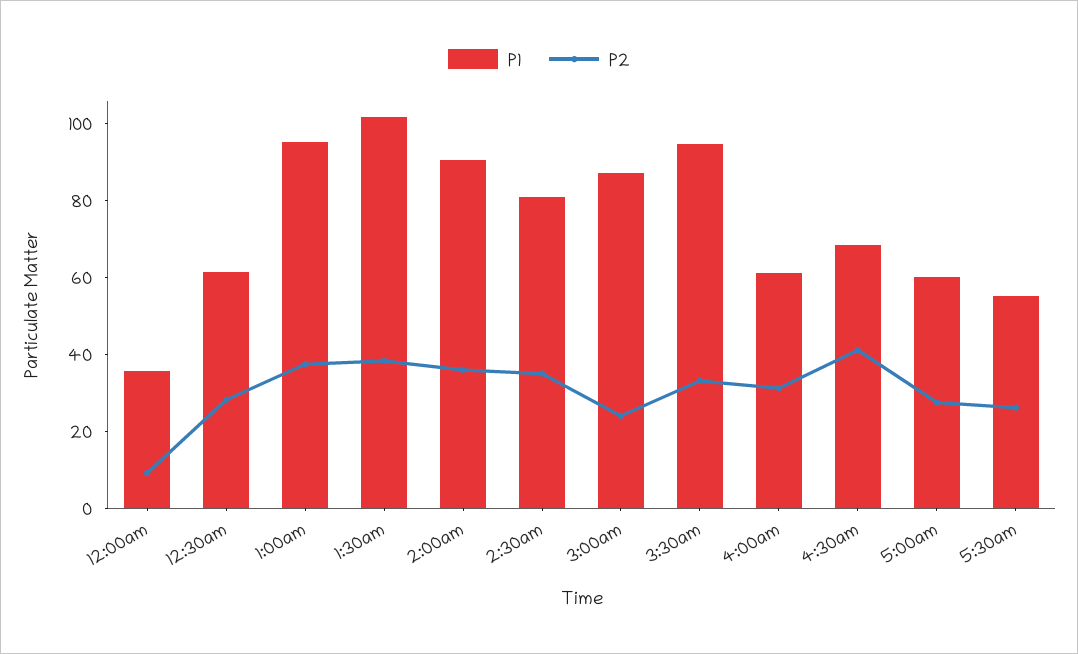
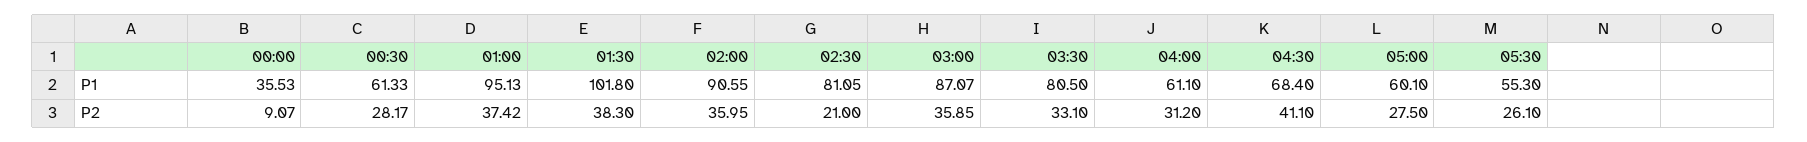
P2, 2:30am: 35 -> 21
P2, 3:00am: 25 -> 35.85
P1, 3:30am: 95 -> 80.5

